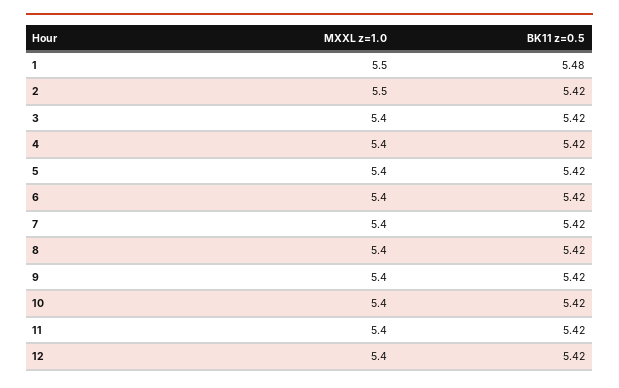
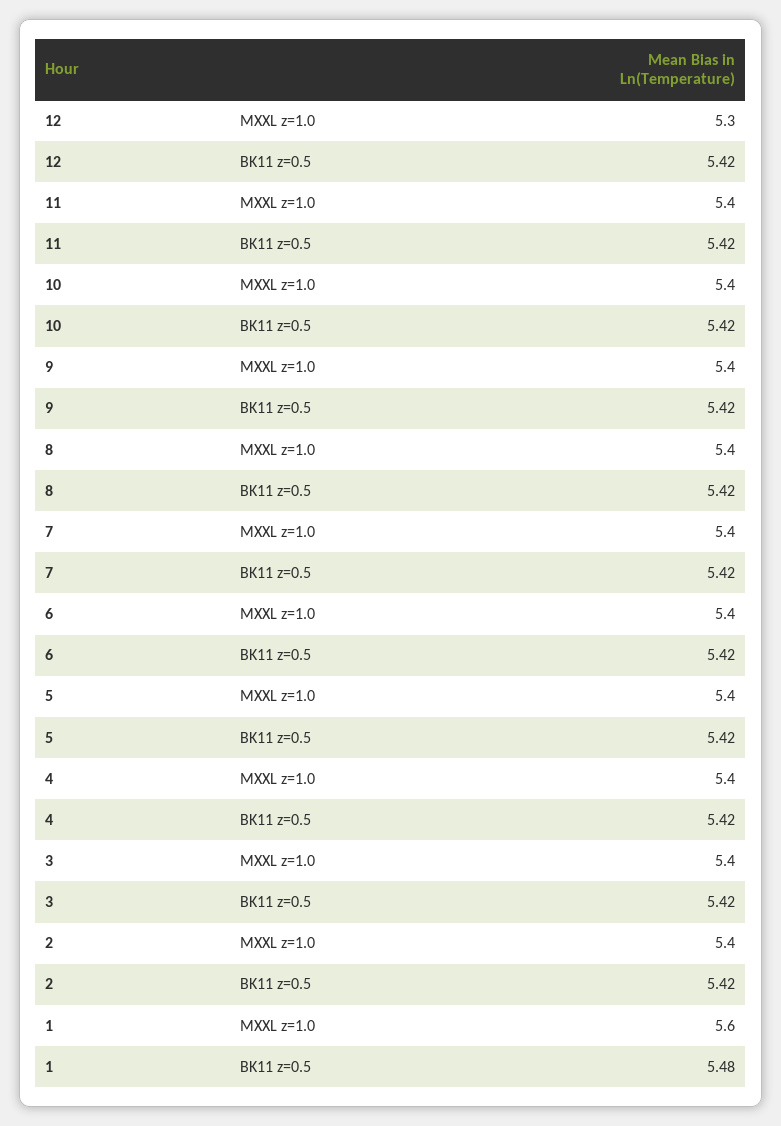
MXXL z=1.0, 1: 5.5 -> 5.6
MXXL z=1.0, 2: 5.5 -> 5.4
MXXL z=1.0, 12: 5.4 -> 5.3

